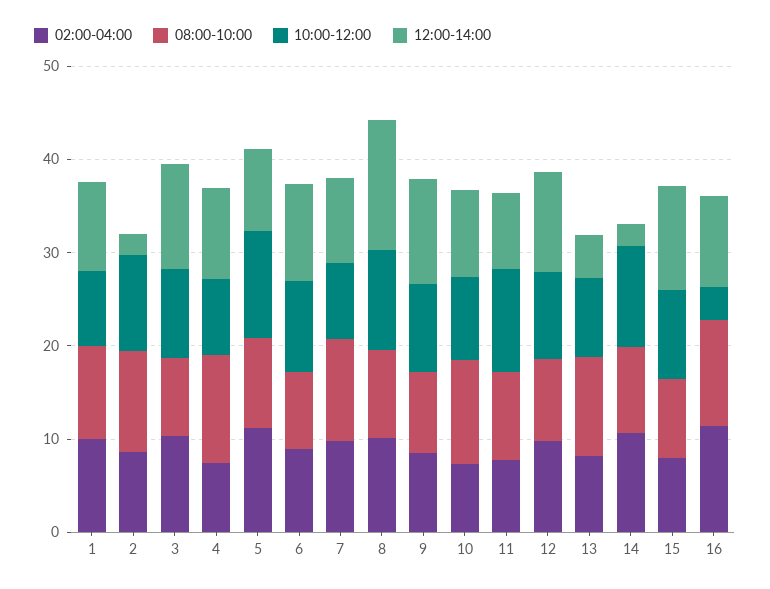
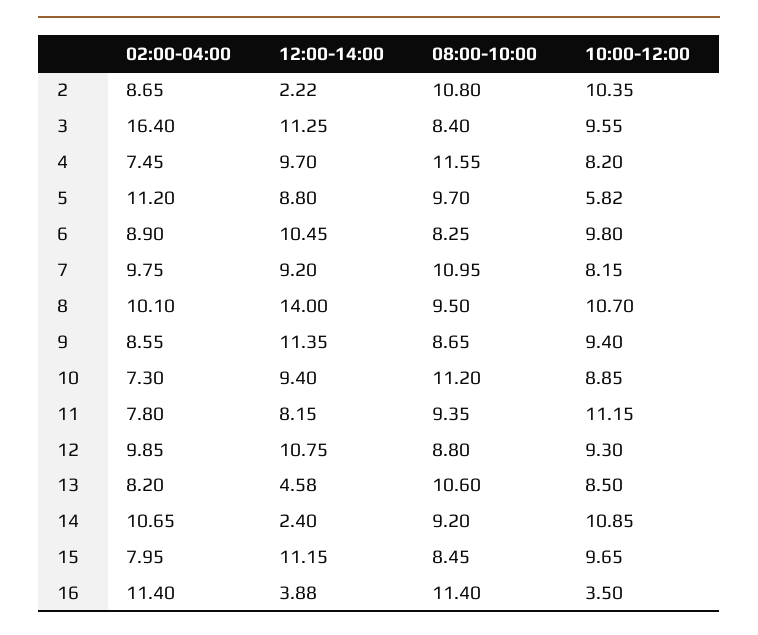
02:00-04:00, 1: 10 -> none
08:00-10:00, 1: 10 -> none
10:00-12:00, 1: 8 -> none
12:00-14:00, 1: 10 -> none
02:00-04:00, 3: 10 -> 16.4
10:00-12:00, 5: 12 -> 5.82
12:00-14:00, 16: 10 -> 3.88

